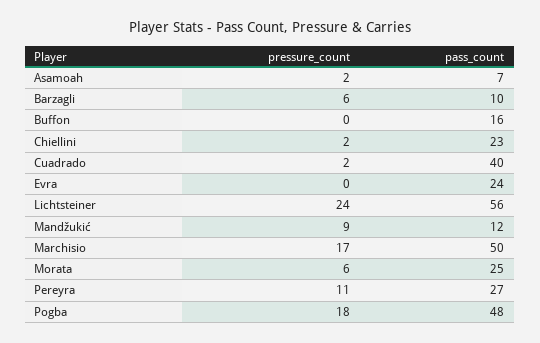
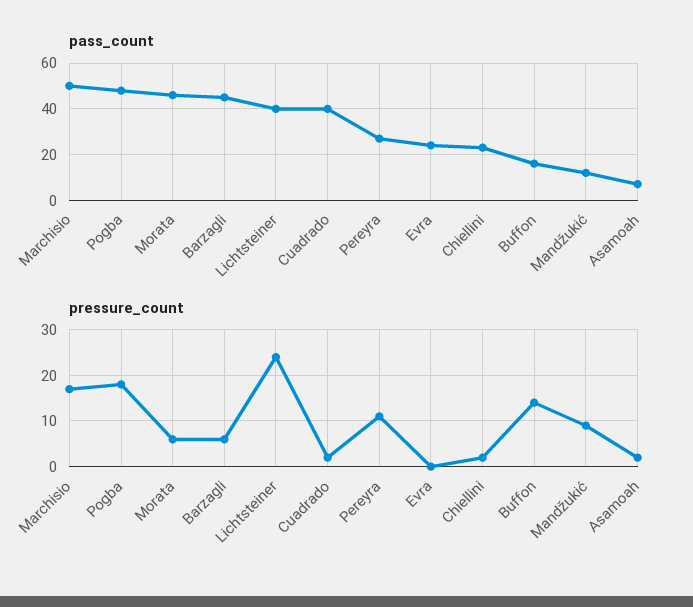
pass_count, Barzagli: 10 -> 45
pressure_count, Buffon: 0 -> 15
pass_count, Lichtsteiner: 56 -> 40
pass_count, Morata: 25 -> 45

